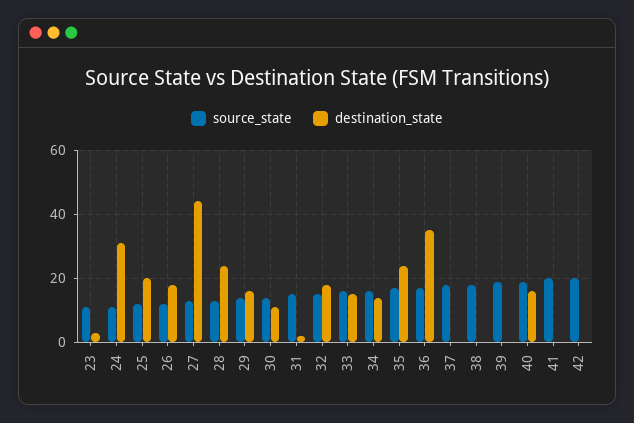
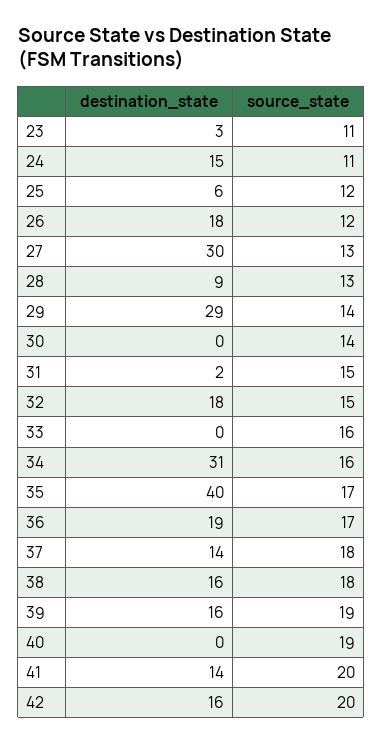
destination_state, 24: 30 -> 15
destination_state, 25: 20 -> 6
destination_state, 27: 45 -> 30
destination_state, 28: 25 -> 9
destination_state, 29: 15 -> 29
destination_state, 30: 10 -> 0
destination_state, 33: 15 -> 0
destination_state, 34: 15 -> 31
destination_state, 35: 25 -> 40
destination_state, 36: 35 -> 19
destination_state, 37: 0 -> 14
destination_state, 38: 0 -> 16
destination_state, 39: 0 -> 16
destination_state, 40: 15 -> 0
destination_state, 41: 0 -> 14
destination_state, 42: 0 -> 16

